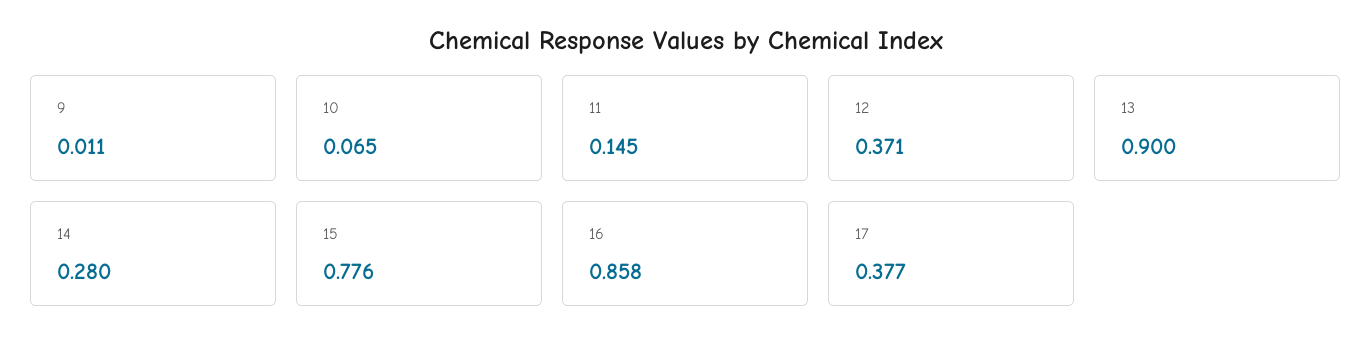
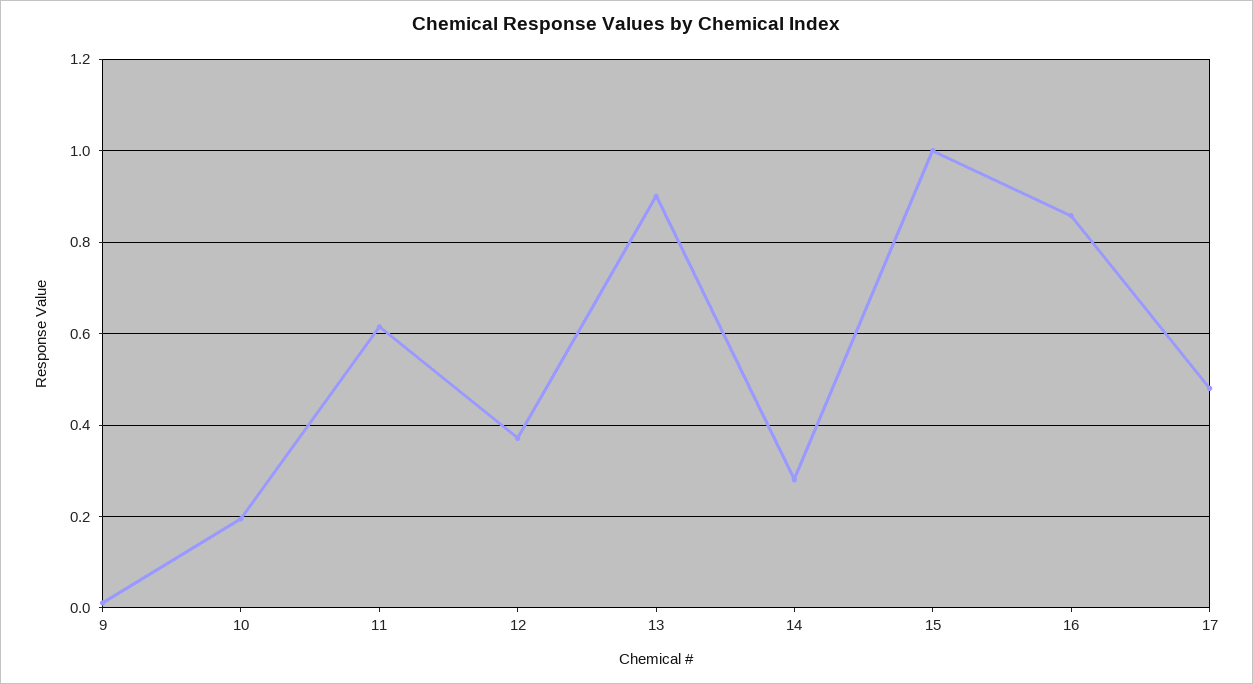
10: 0.065 -> 0.2
11: 0.145 -> 0.62
15: 0.776 -> 1
17: 0.377 -> 0.48

